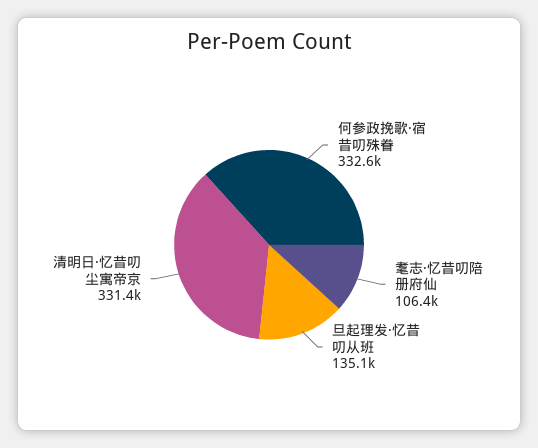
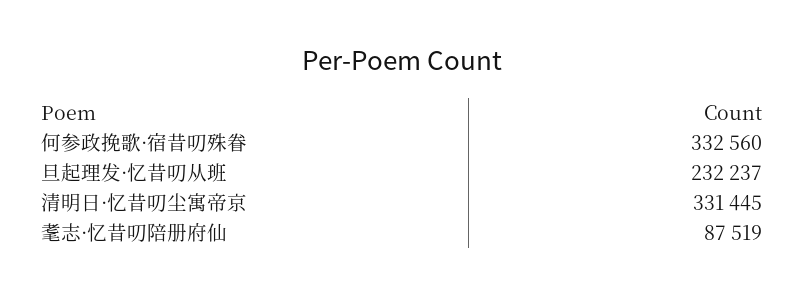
耄志·忆昔叨陪册府仙: 106400 -> 87519
旦起理发·忆昔叨从班: 135100 -> 232237

